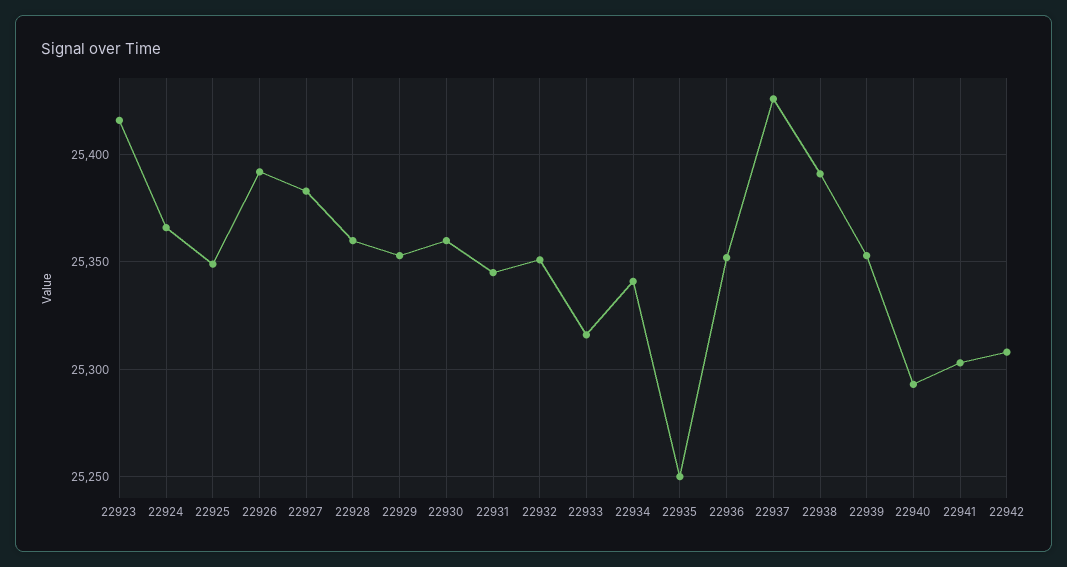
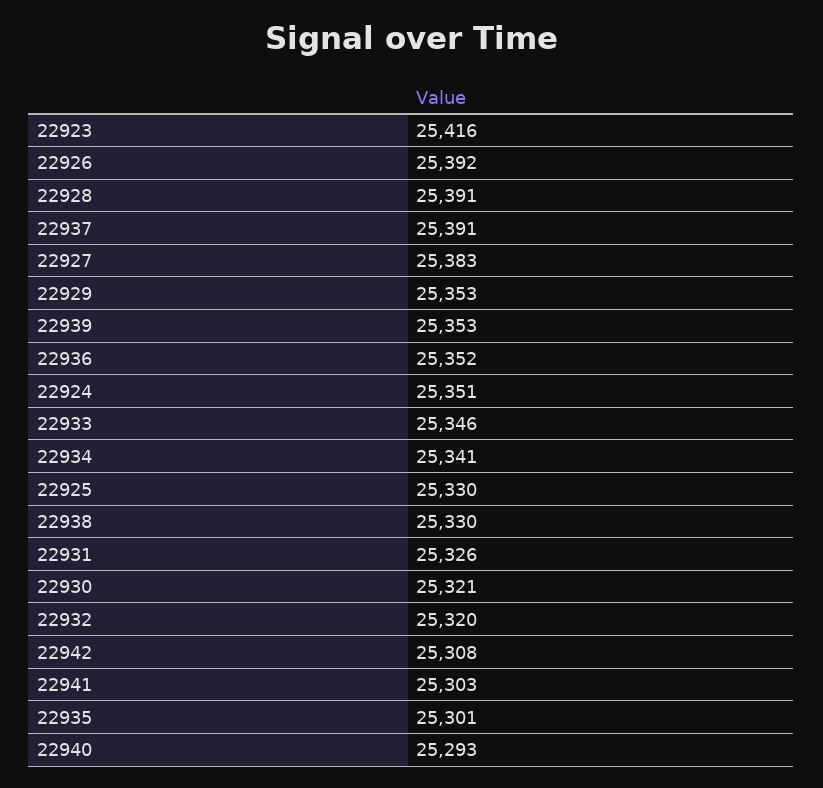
22924: 25365 -> 25351
22925: 25350 -> 25330
22928: 25360 -> 25391
22930: 25360 -> 25321
22931: 25345 -> 25326
22932: 25350 -> 25320
22933: 25315 -> 25346
22935: 25250 -> 25301
22937: 25425 -> 25391
22938: 25390 -> 25330

